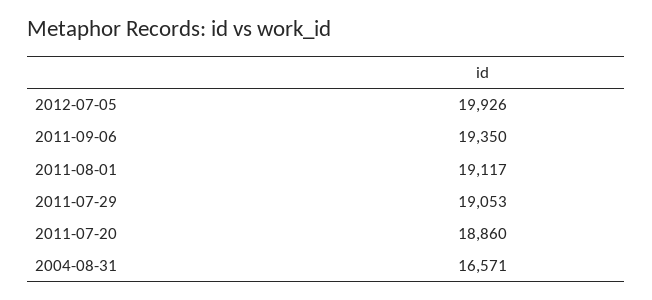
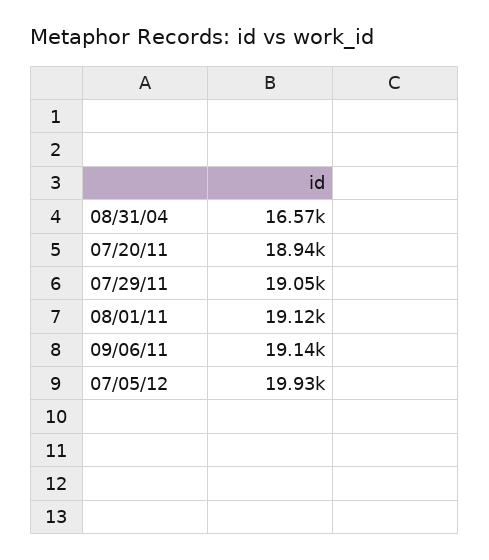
2011-09-06: 19350 -> 19140
2011-07-20: 18860 -> 18940

